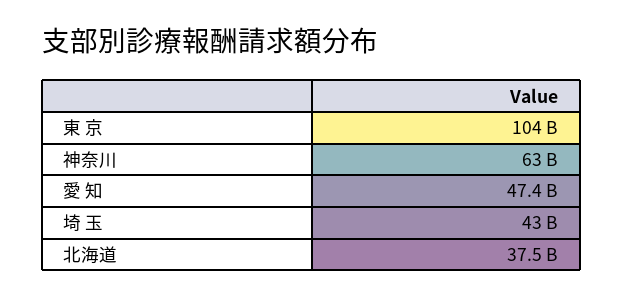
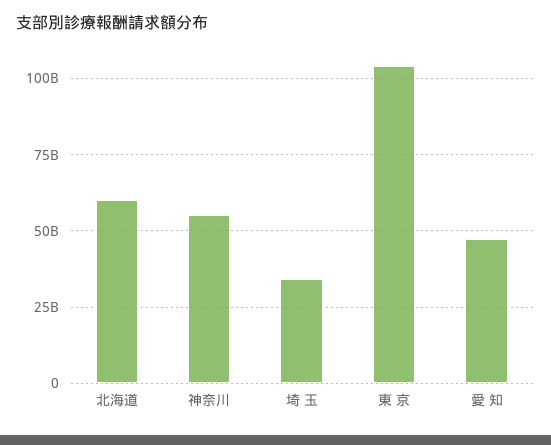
神奈川: 63000000000 -> 55000000000
埼 玉: 43000000000 -> 35000000000
北海道: 37500000000 -> 60000000000

